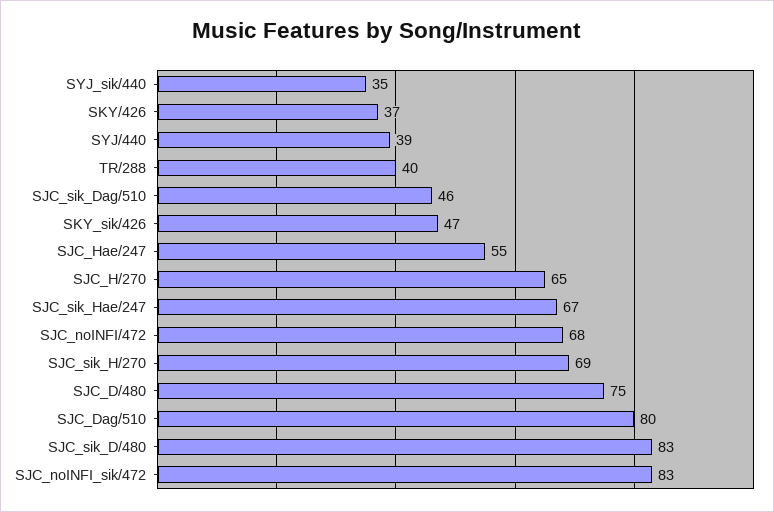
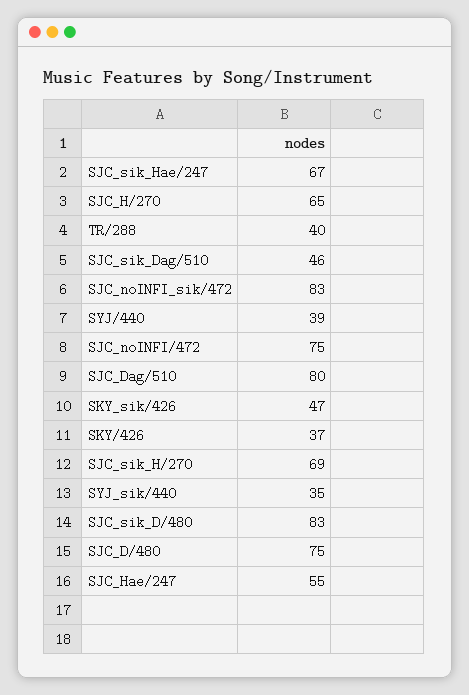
SJC_noINFI/472: 68 -> 75

